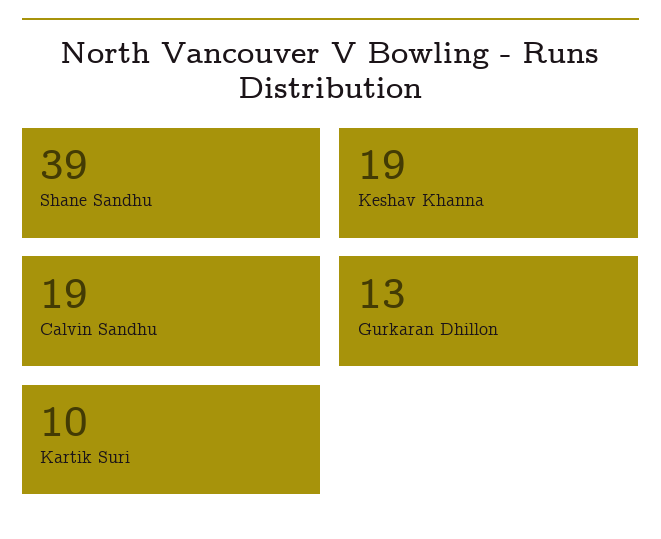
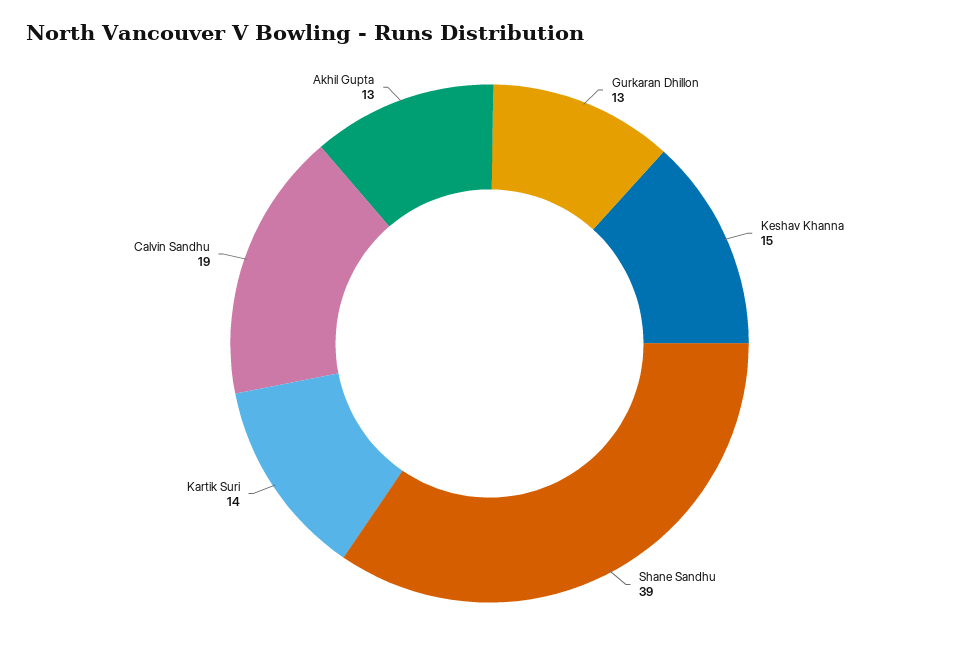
Keshav Khanna: 19 -> 15
Kartik Suri: 10 -> 14
Akhil Gupta: none -> 13

